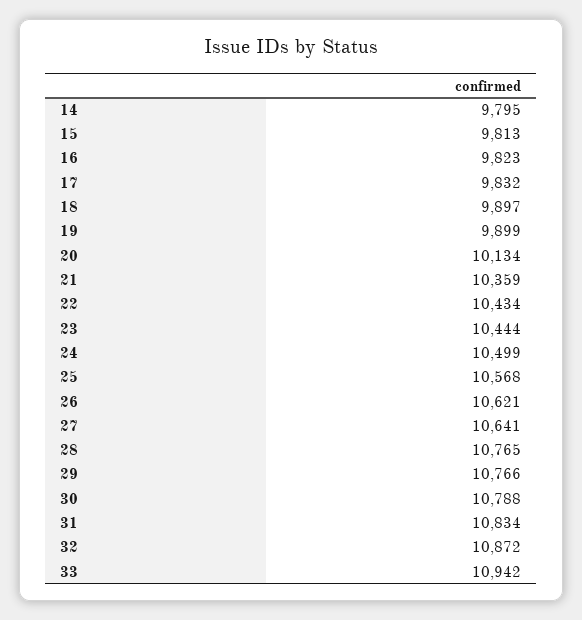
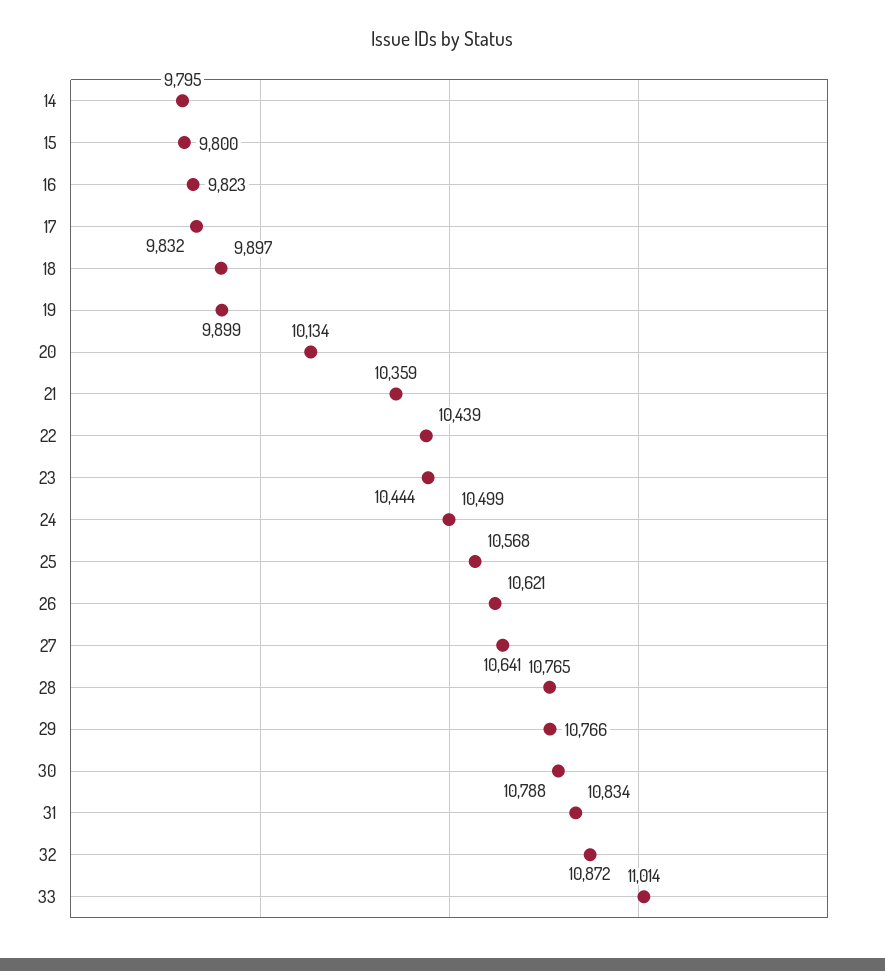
15: 9813 -> 9800
22: 10434 -> 10439
33: 10942 -> 11014

